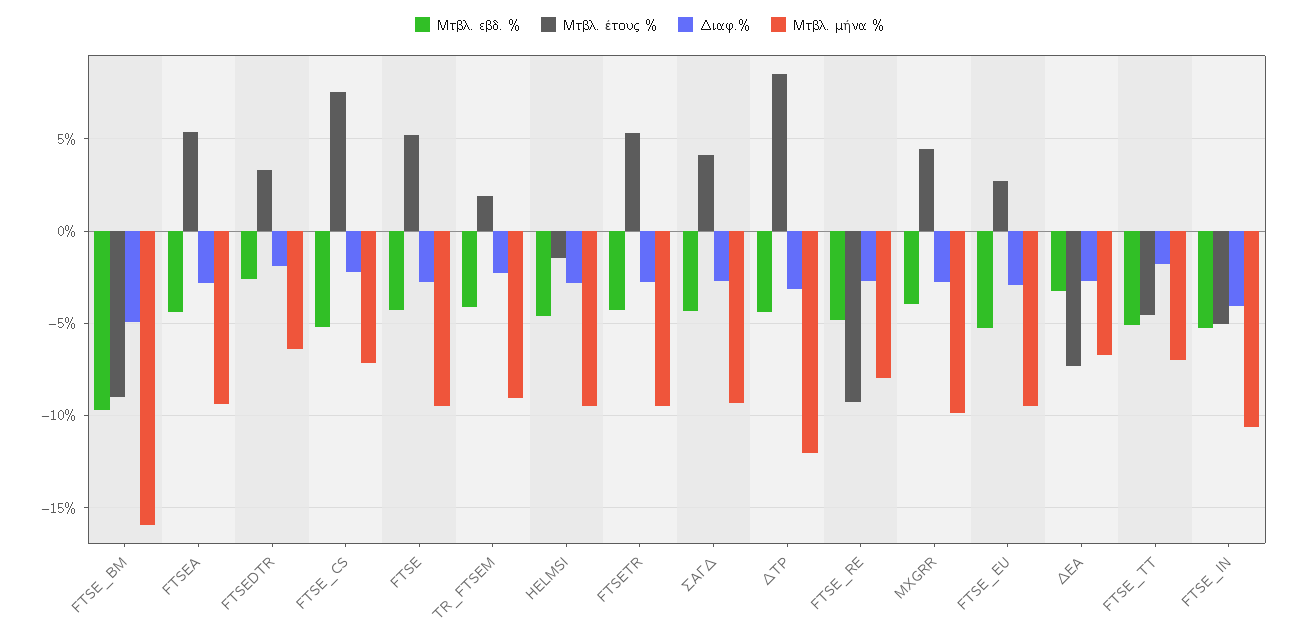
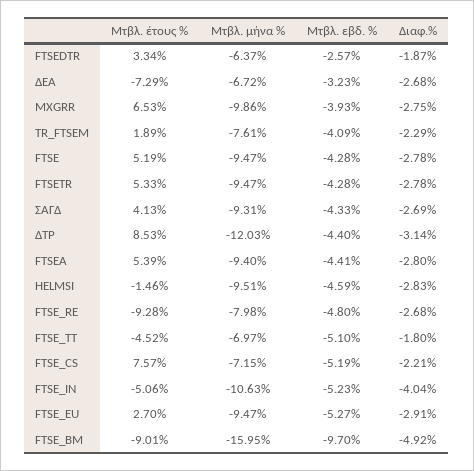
Μτβλ. μήνα %, TR_FTSEM: -9 -> -7.61
Μτβλ. έτους %, MXGRR: 4.5 -> 6.53

